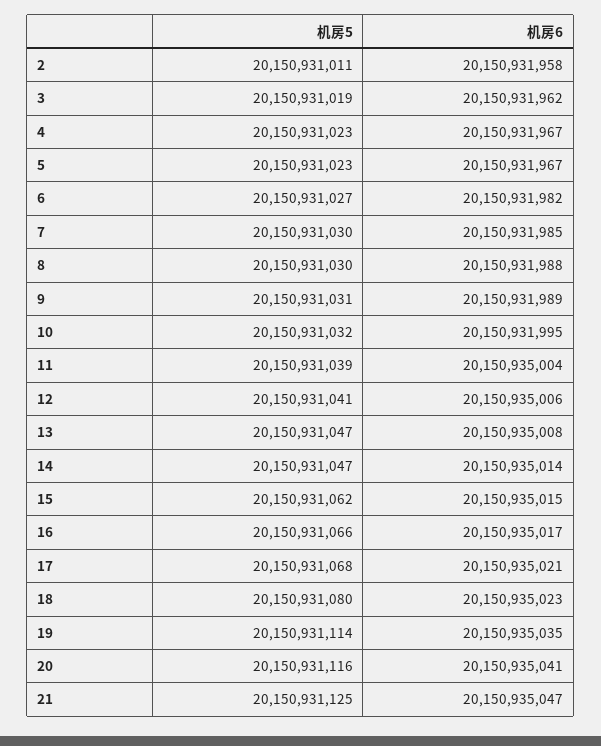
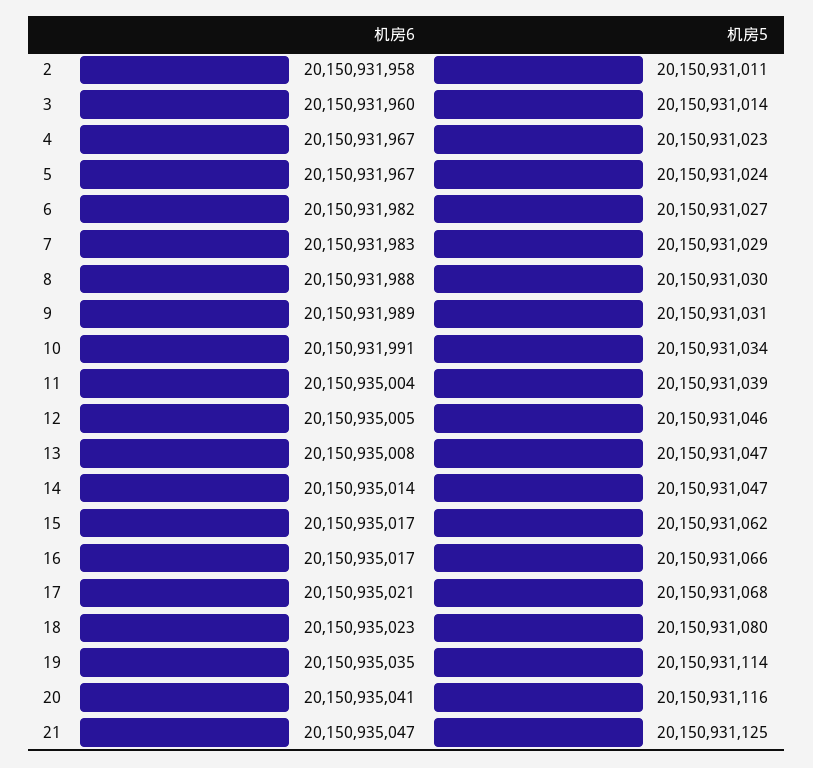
机房5, 3: 20150931019 -> 20150931014
机房6, 3: 20150931962 -> 20150931960
机房5, 5: 20150931023 -> 20150931024
机房5, 7: 20150931030 -> 20150931029
机房6, 7: 20150931985 -> 20150931983
机房5, 10: 20150931032 -> 20150931034
机房6, 10: 20150931995 -> 20150931991
机房5, 12: 20150931041 -> 20150931046
机房6, 12: 20150935006 -> 20150935005
机房6, 15: 20150935015 -> 20150935017

